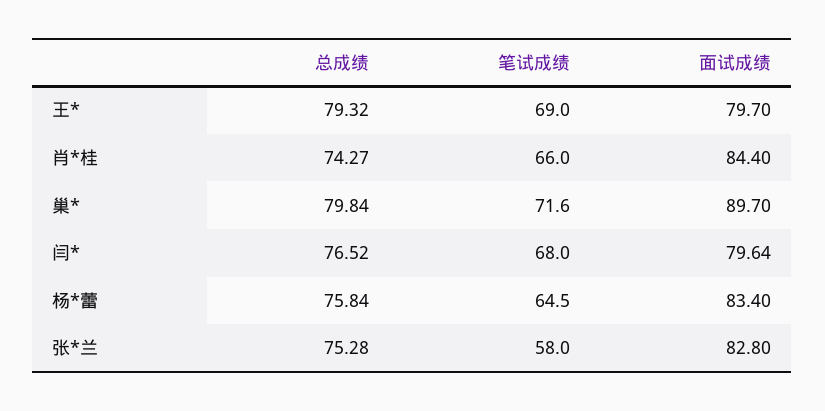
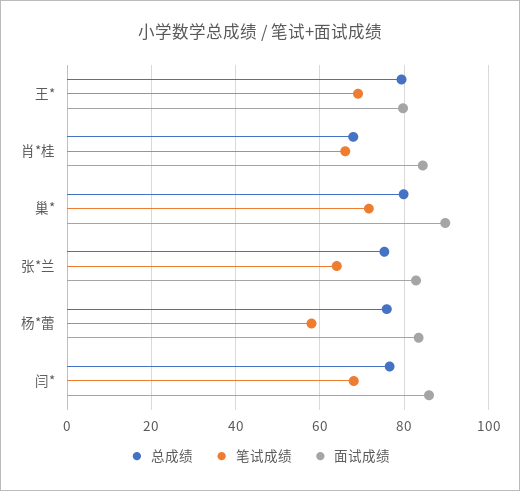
总成绩, 肖*桂: 74.27 -> 68
面试成绩, 闫*: 79.64 -> 86
笔试成绩, 杨*蕾: 64.5 -> 58
笔试成绩, 张*兰: 58 -> 64

